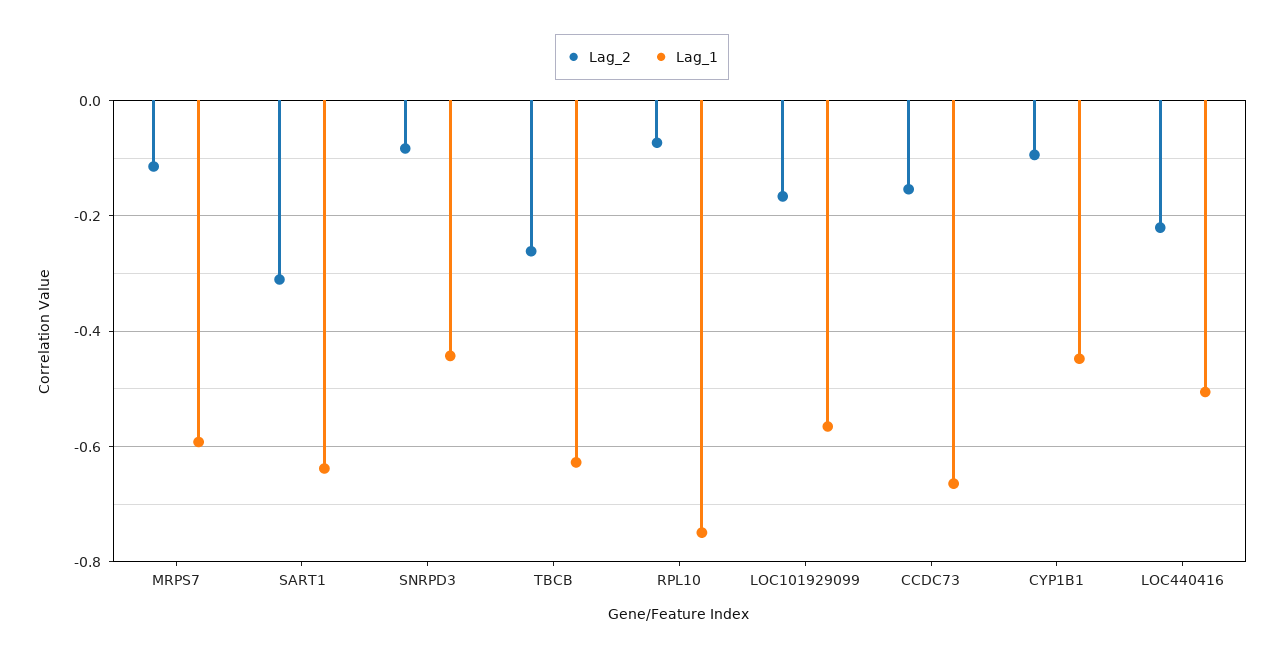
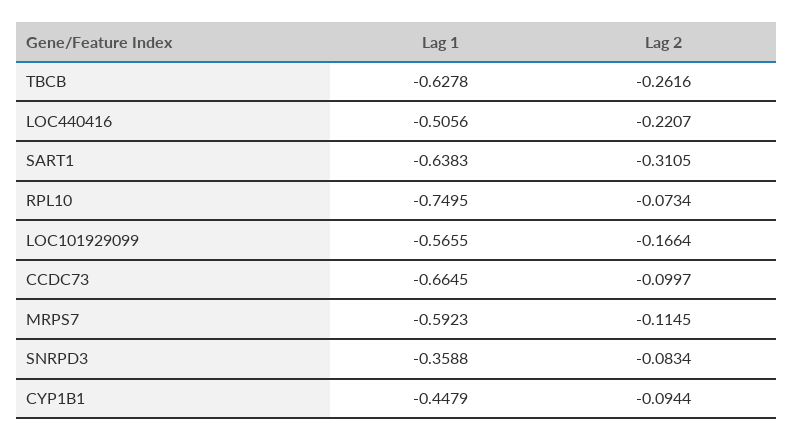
Lag_1, SNRPD3: -0.44 -> -0.3588
Lag_2, CCDC73: -0.16 -> -0.0997

